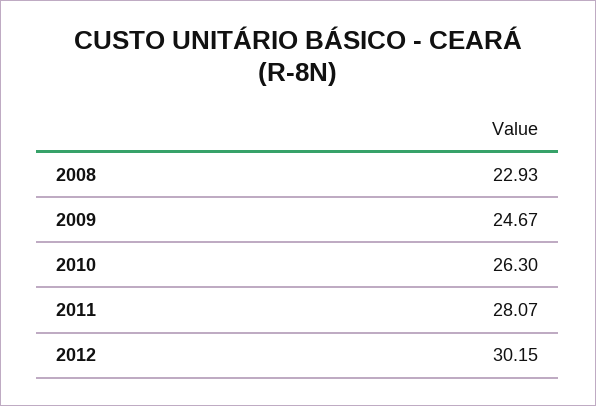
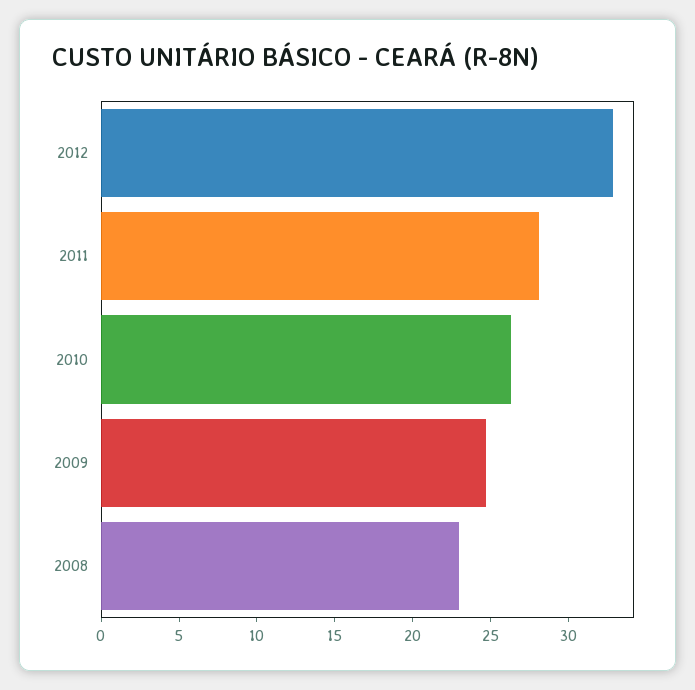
2012: 30.15 -> 33

